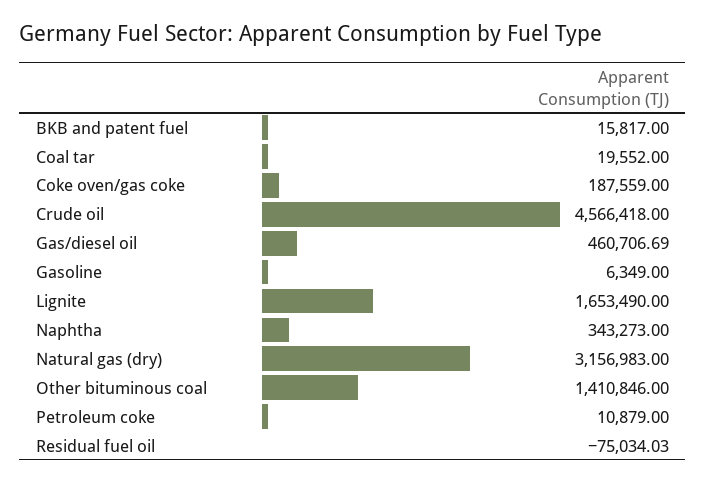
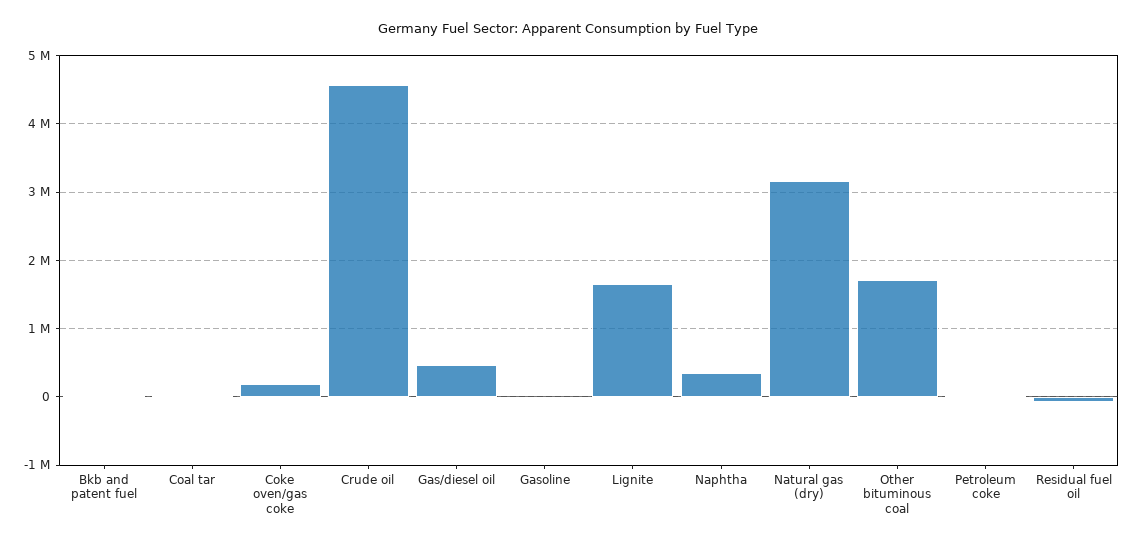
Other bituminous coal: 1410846 -> 1700000

